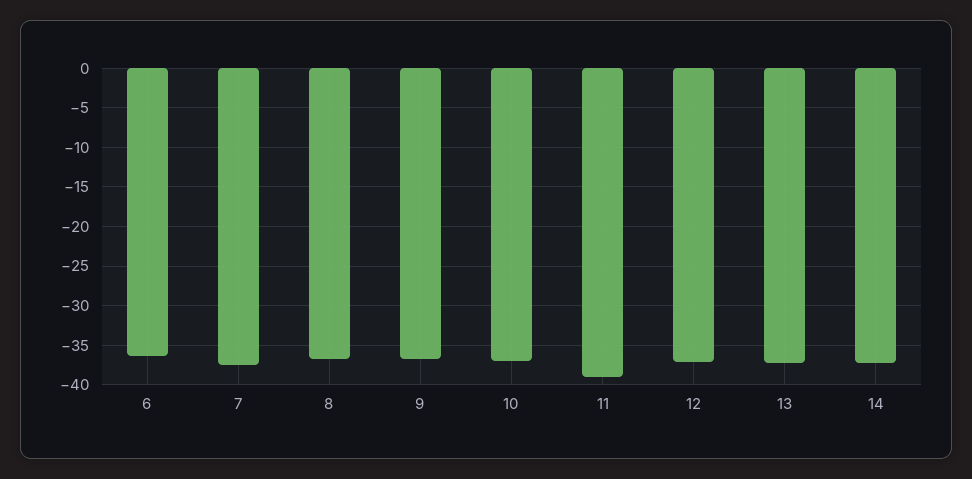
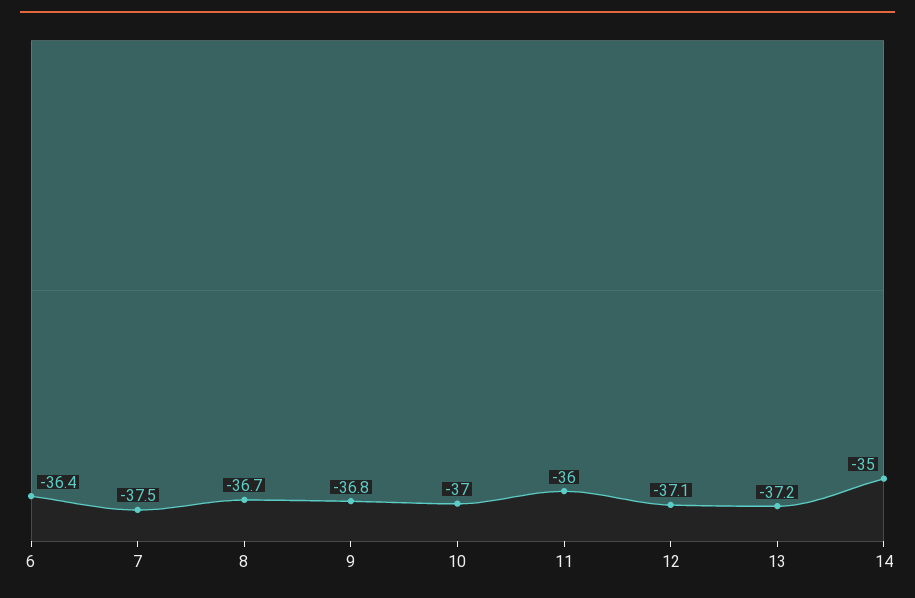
11: -39 -> -36
14: -37 -> -35

